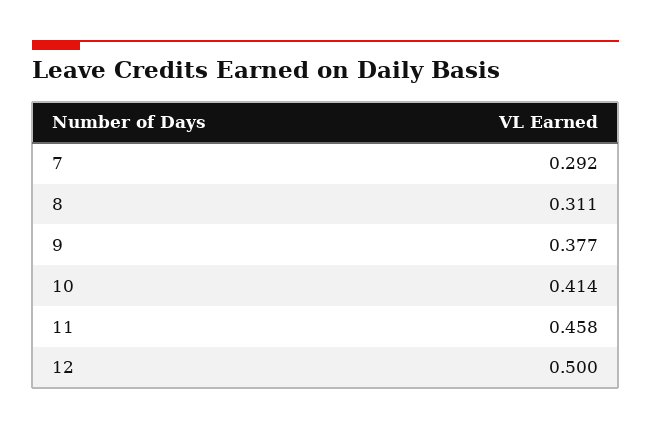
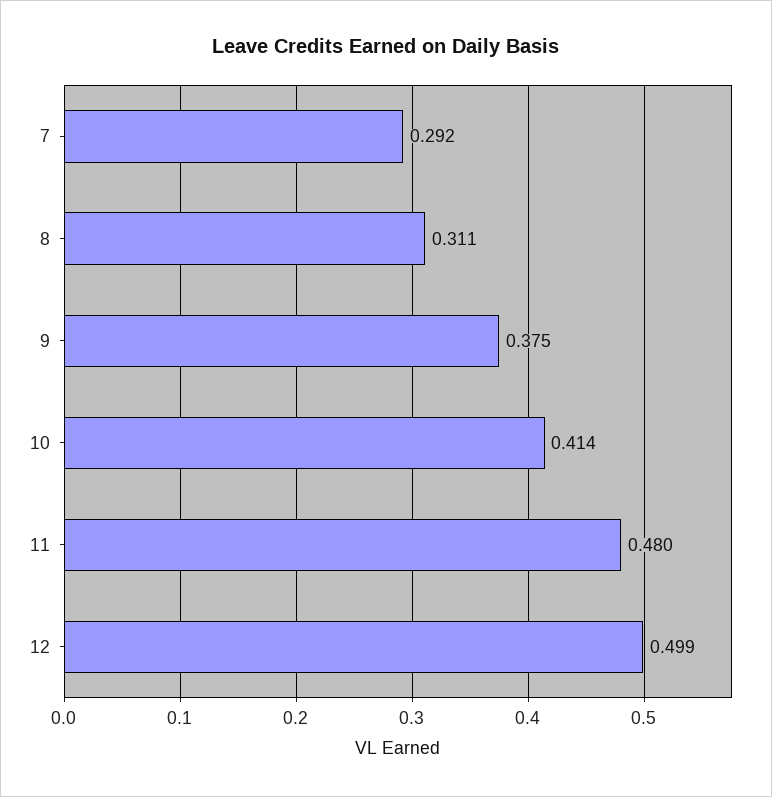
9: 0.377 -> 0.375
11: 0.458 -> 0.48
12: 0.5 -> 0.499

